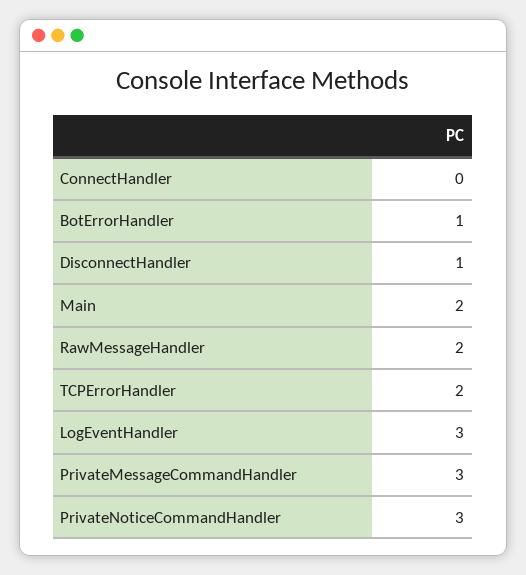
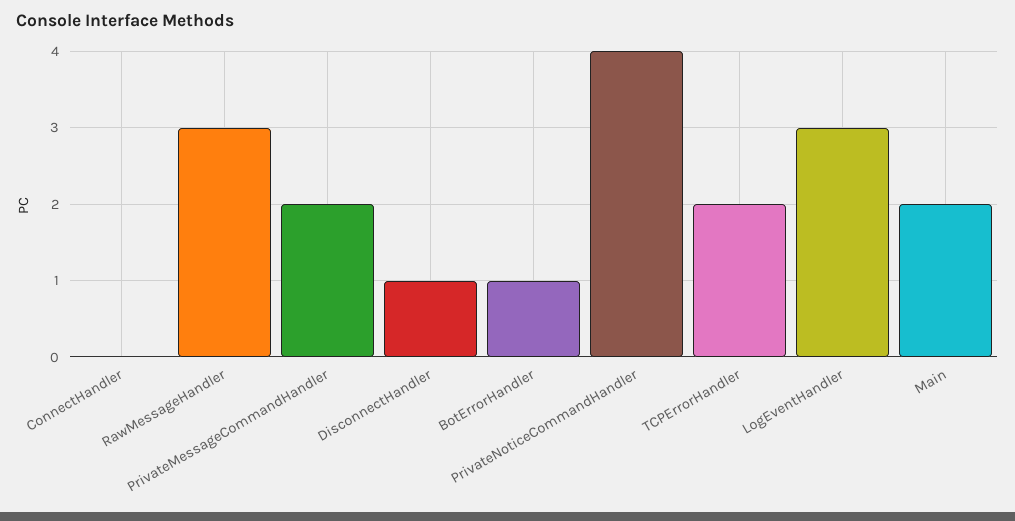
RawMessageHandler: 2 -> 3
PrivateMessageCommandHandler: 3 -> 2
PrivateNoticeCommandHandler: 3 -> 4

